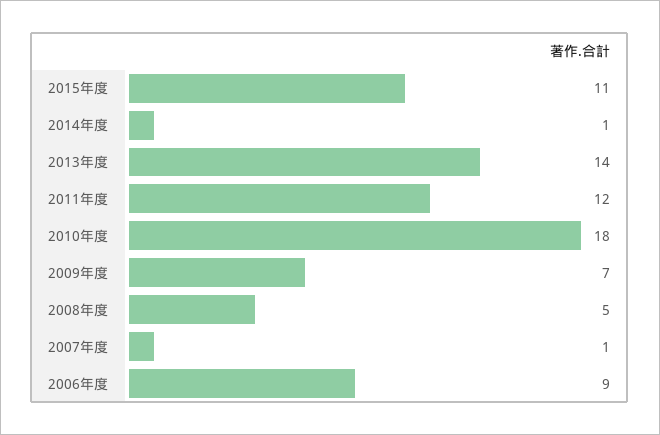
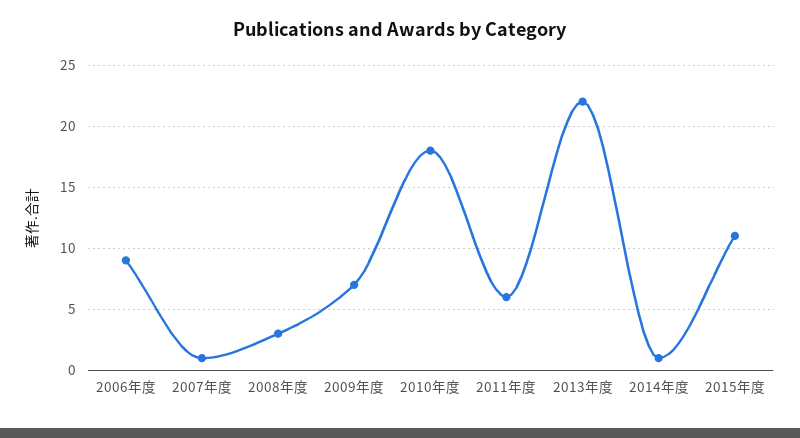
2013年度: 14 -> 22
2011年度: 12 -> 6
2008年度: 5 -> 3

